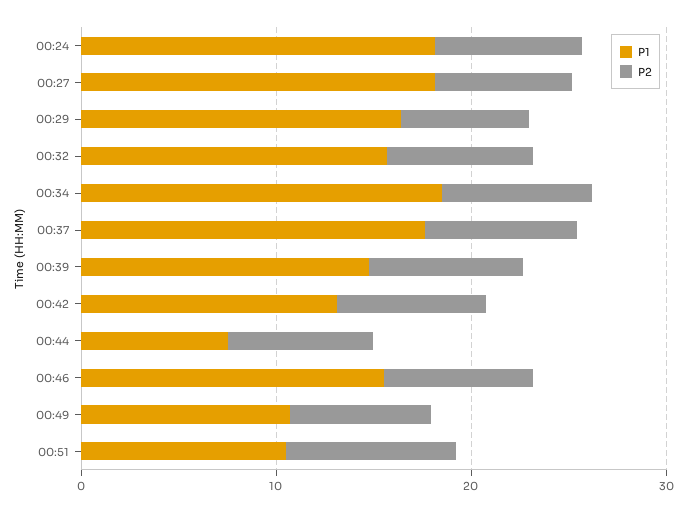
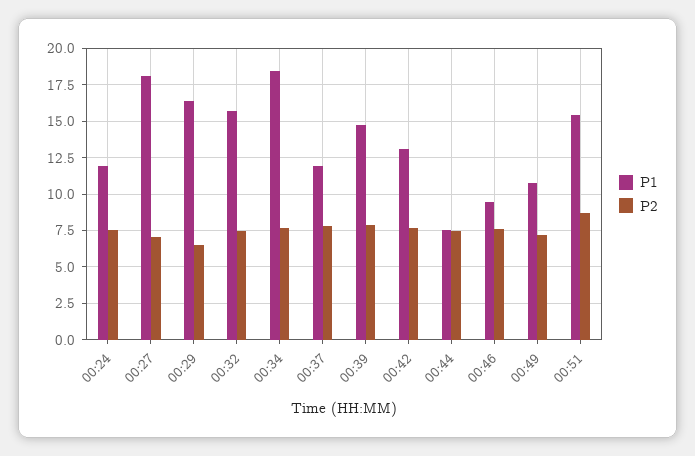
P1, 00:24: 18 -> 12
P1, 00:37: 18 -> 12
P1, 00:46: 16 -> 9.5
P1, 00:51: 10 -> 15.5

